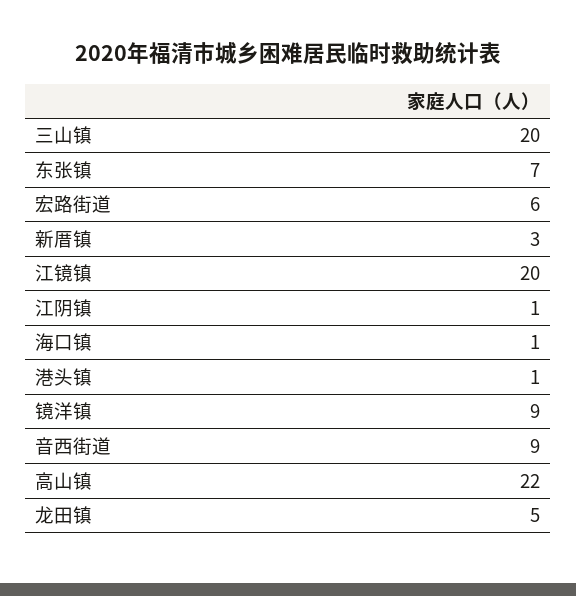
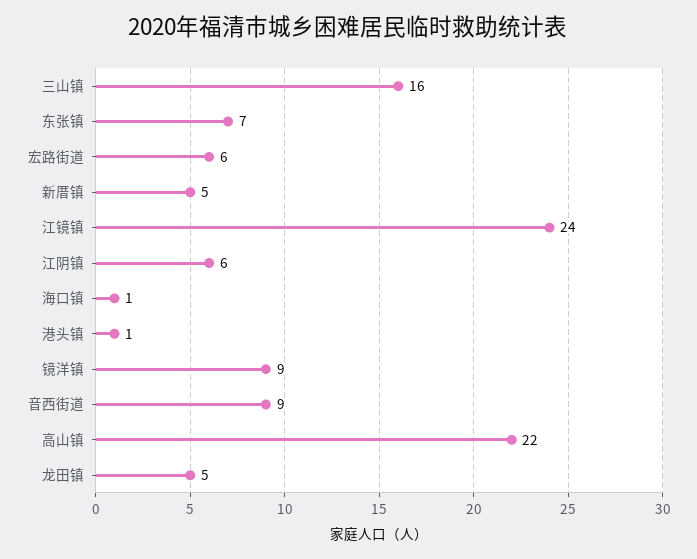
三山镇: 20 -> 16
新厝镇: 3 -> 5
江镜镇: 20 -> 24
江阴镇: 1 -> 6

